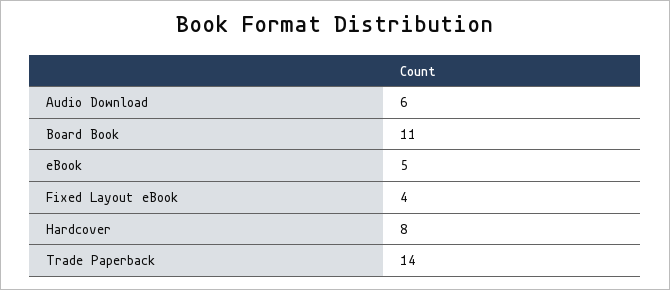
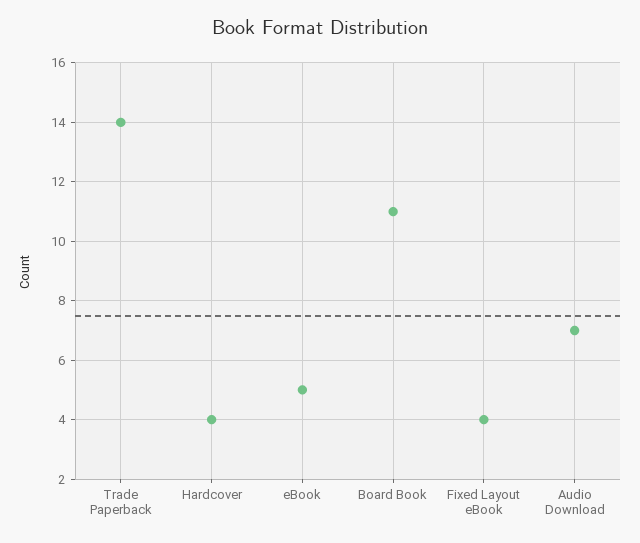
Audio Download: 6 -> 7
Hardcover: 8 -> 4

